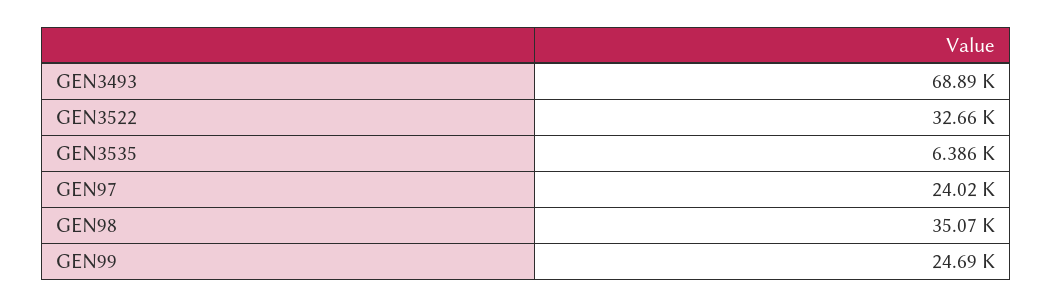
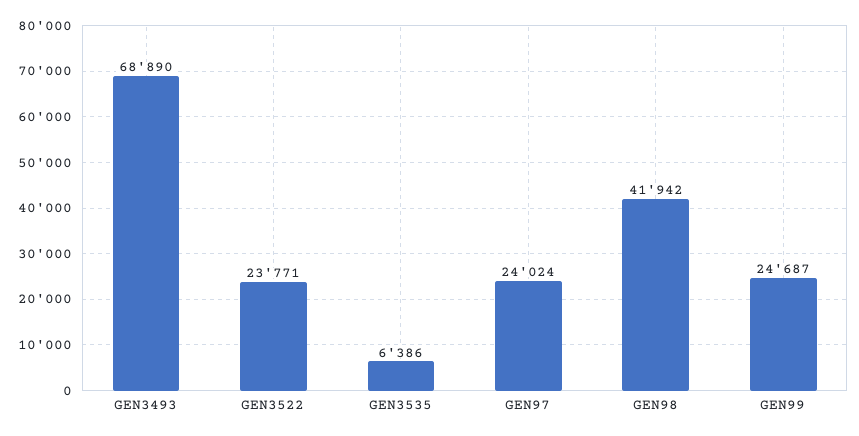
GEN3522: 32660 -> 23771
GEN98: 35070 -> 41942

